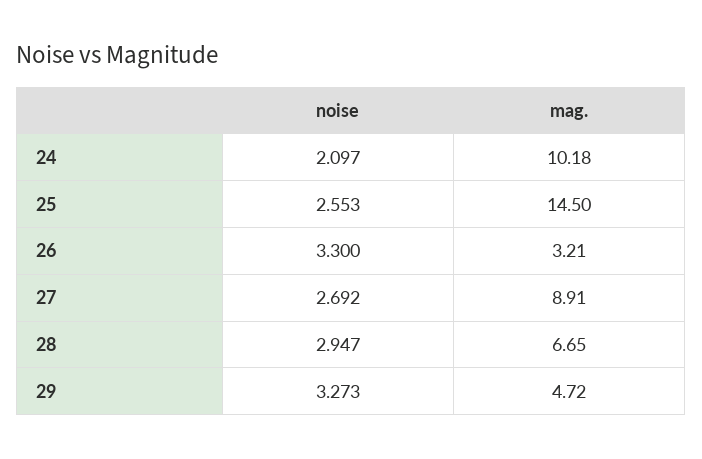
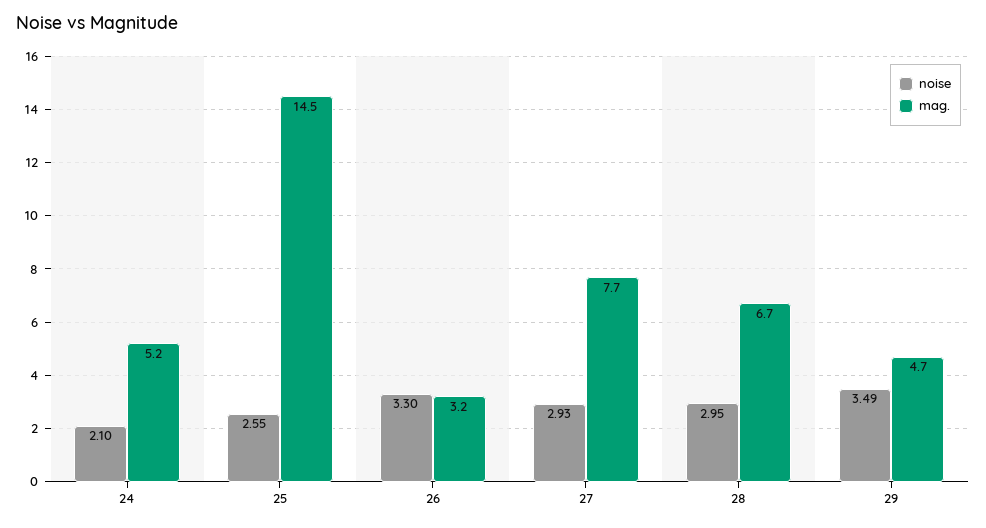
mag., 24: 10.18 -> 5.2
noise, 27: 2.692 -> 2.93
mag., 27: 8.91 -> 7.7
noise, 29: 3.273 -> 3.49

